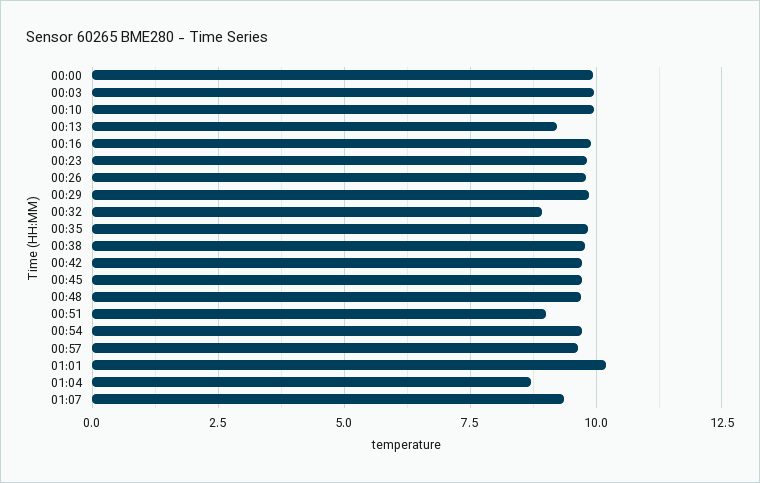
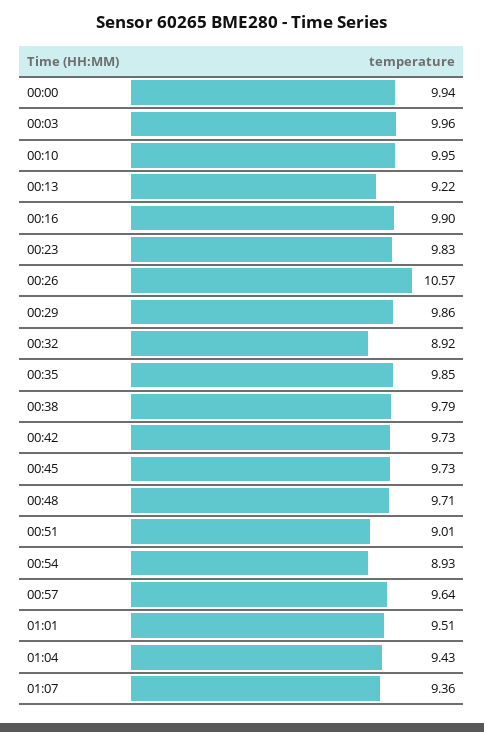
00:26: 9.75 -> 10.57
00:54: 9.75 -> 8.93
01:01: 10.25 -> 9.51
01:04: 8.75 -> 9.43

